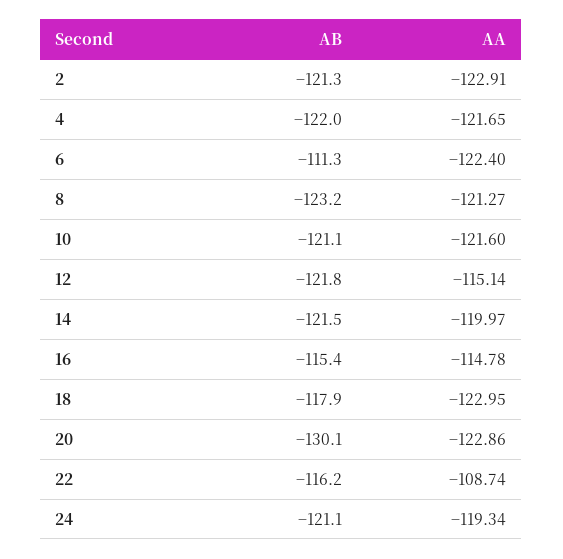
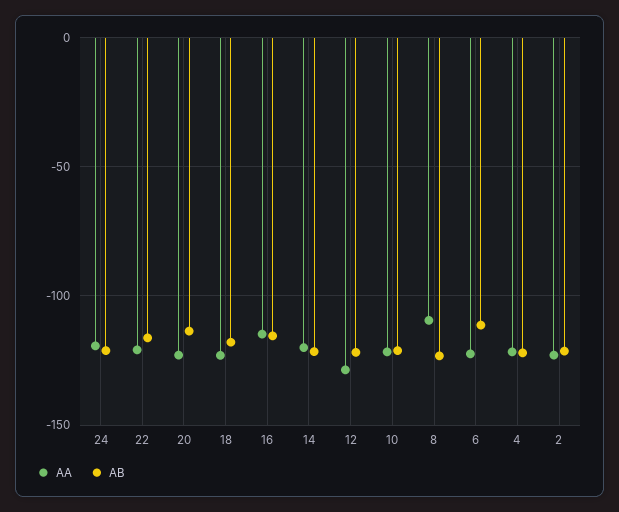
AA, 8: -121.27 -> -110
AA, 12: -115.14 -> -130
AB, 20: -130.1 -> -115
AA, 22: -108.74 -> -120

